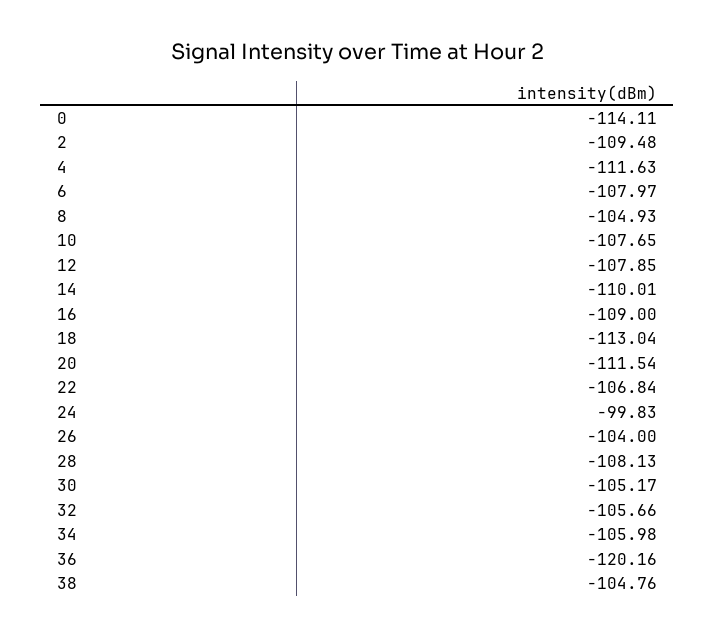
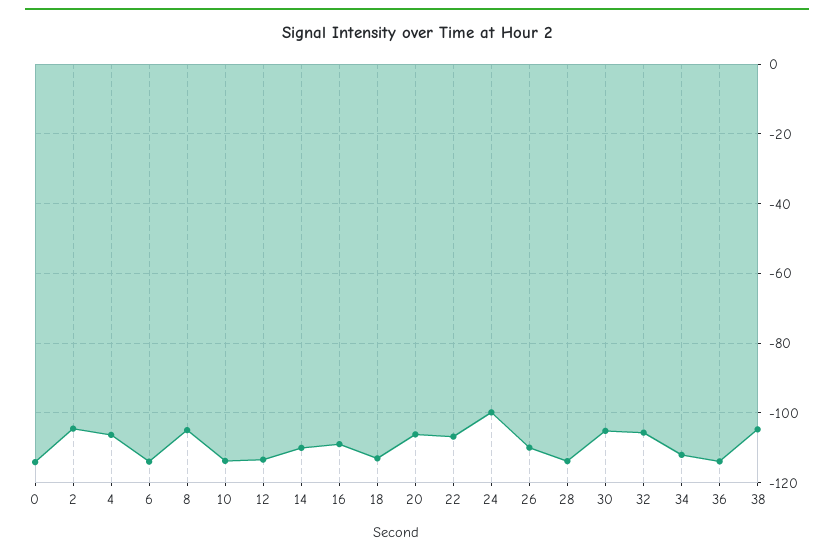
2: -109.48 -> -104
4: -111.63 -> -106
6: -107.97 -> -114
10: -107.65 -> -114
12: -107.85 -> -114
20: -111.54 -> -106
26: -104 -> -110
28: -108.13 -> -114
34: -105.98 -> -112
36: -120.16 -> -114

